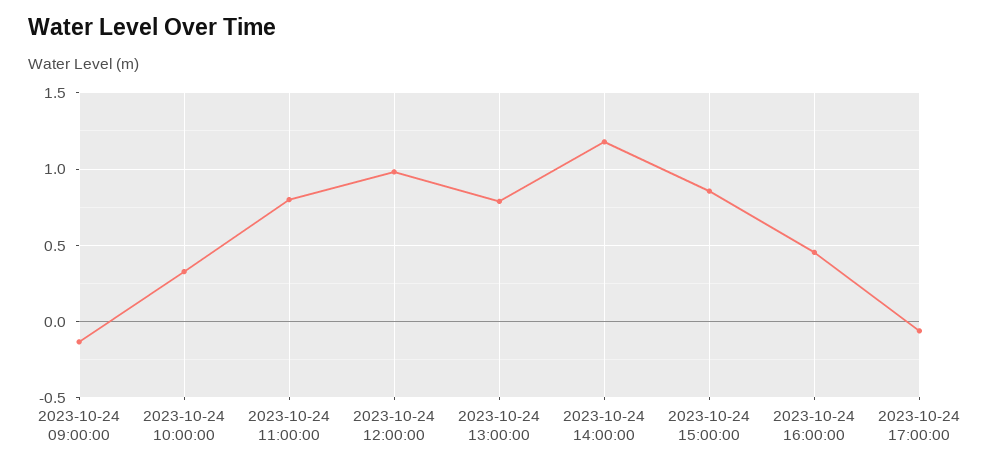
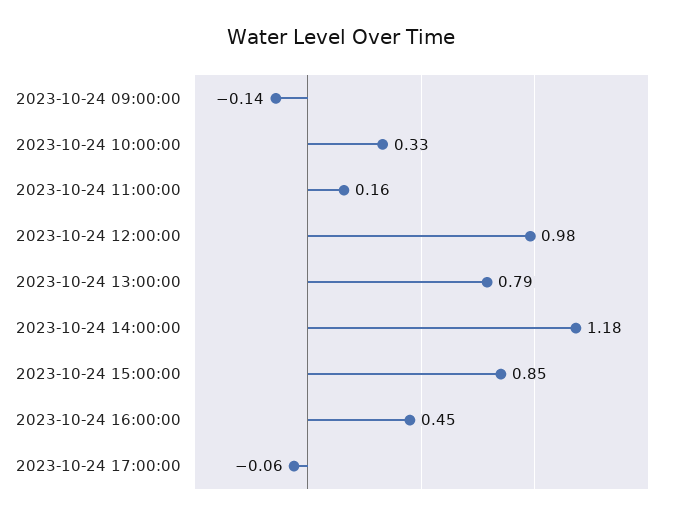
2023-10-24 11:00:00: 0.8 -> 0.16

